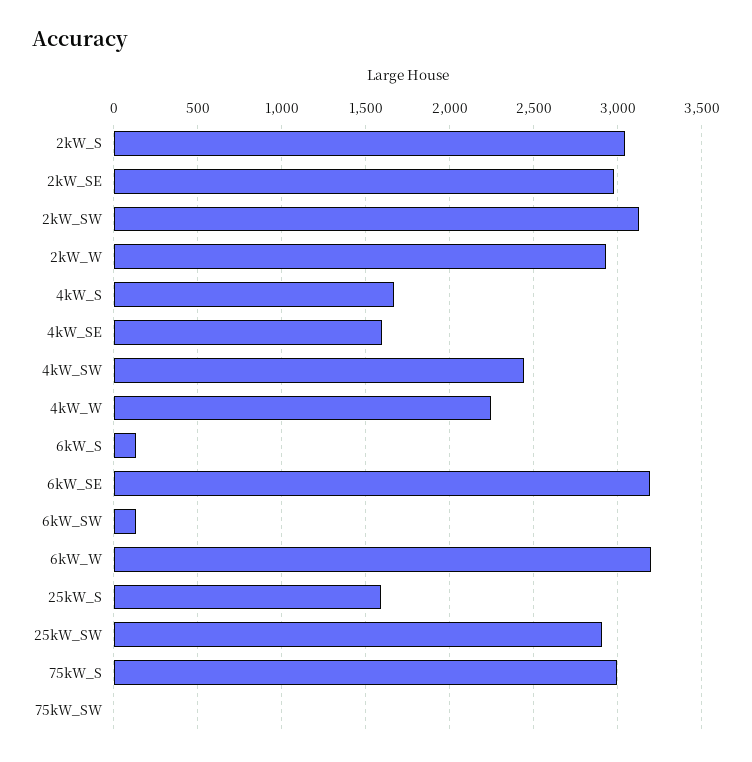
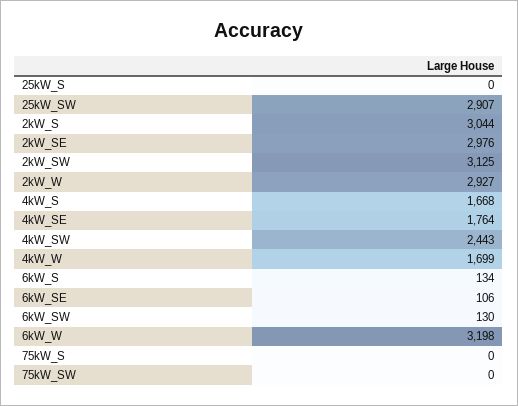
4kW_SE: 1600 -> 1764
4kW_W: 2250 -> 1699
6kW_SE: 3200 -> 106
25kW_S: 1600 -> 0
75kW_S: 3000 -> 0

